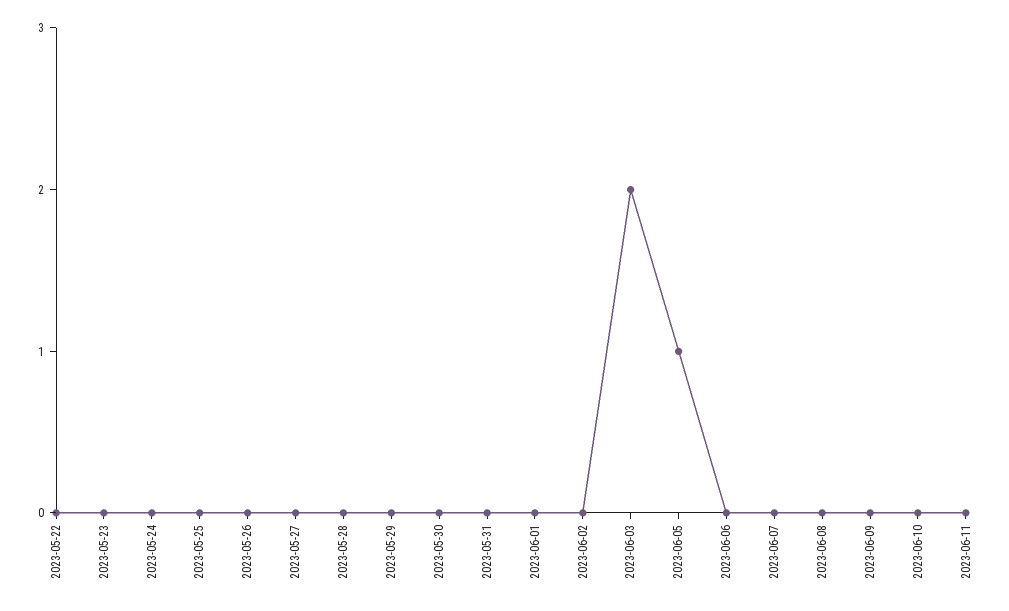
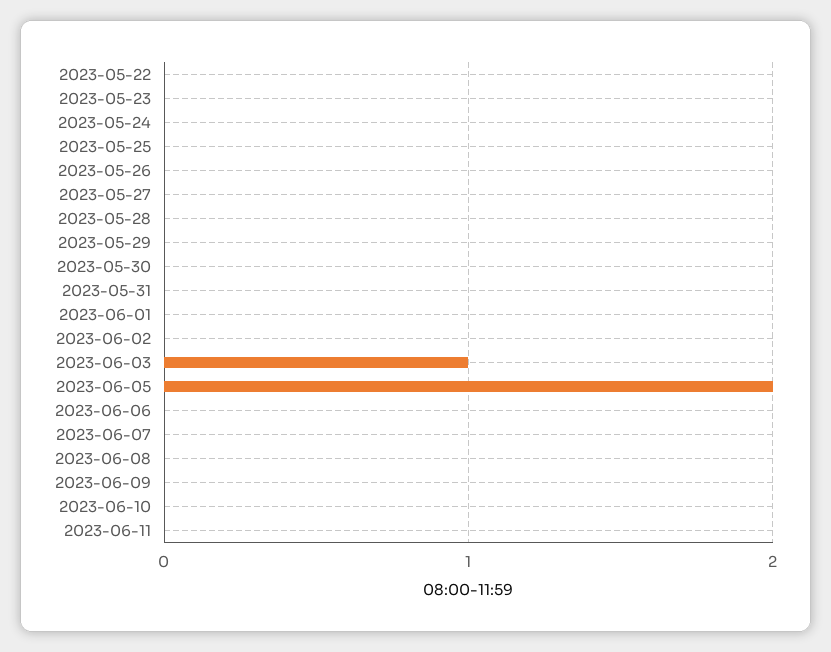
2023-06-03: 2 -> 1
2023-06-05: 1 -> 2

